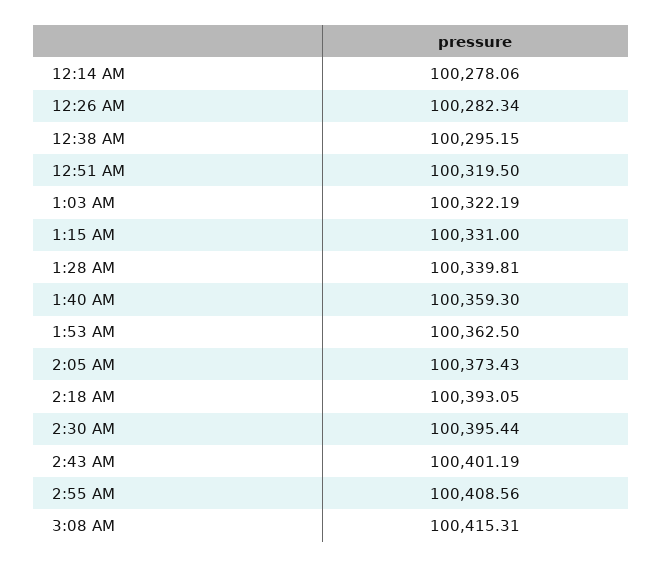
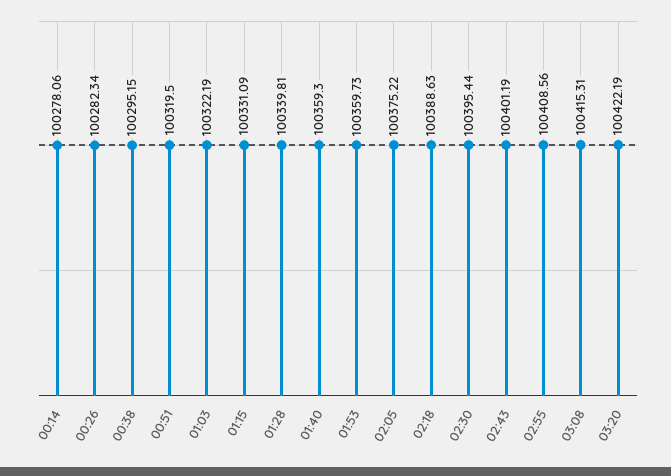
1:15 AM: 100331 -> 100331.09
1:53 AM: 100362.5 -> 100359.73
2:05 AM: 100373.43 -> 100375.22
2:18 AM: 100393.05 -> 100388.63
03:20: none -> 100422.19

